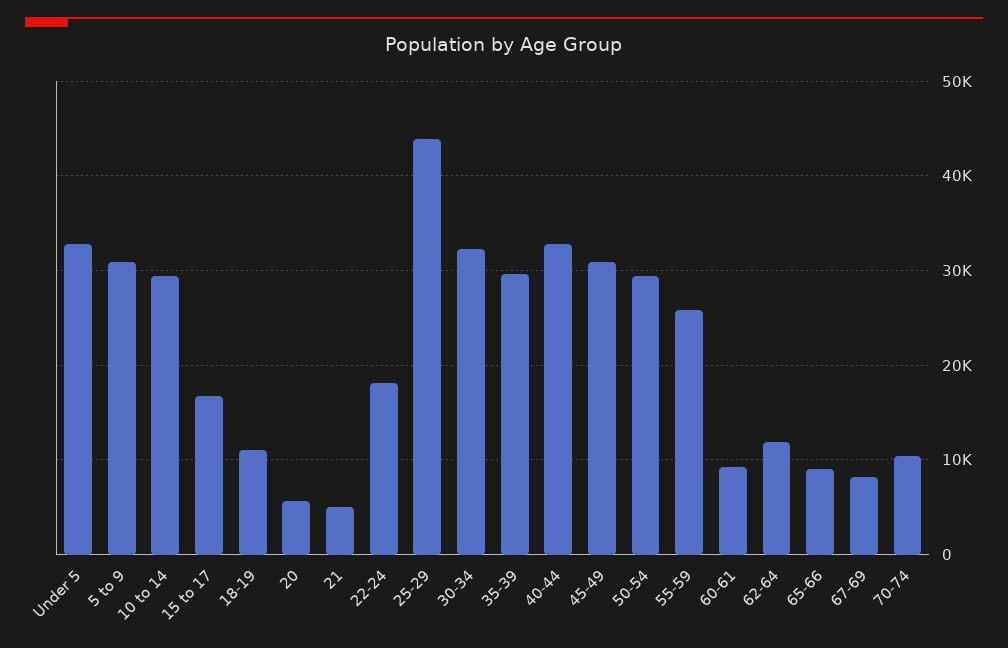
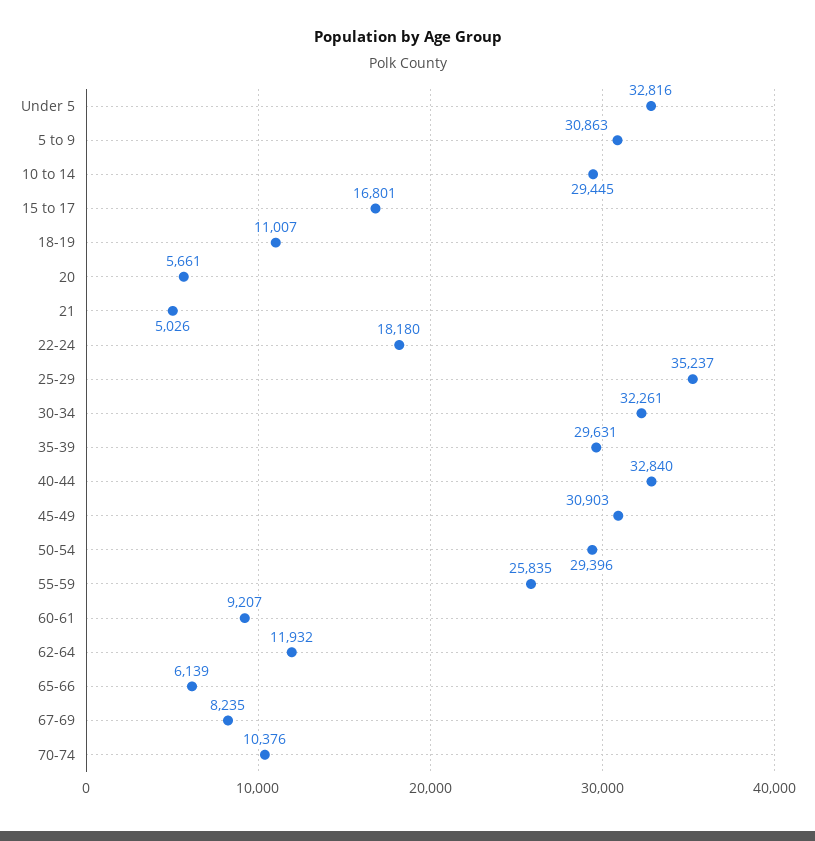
25-29: 44000 -> 35237
65-66: 9000 -> 6139

